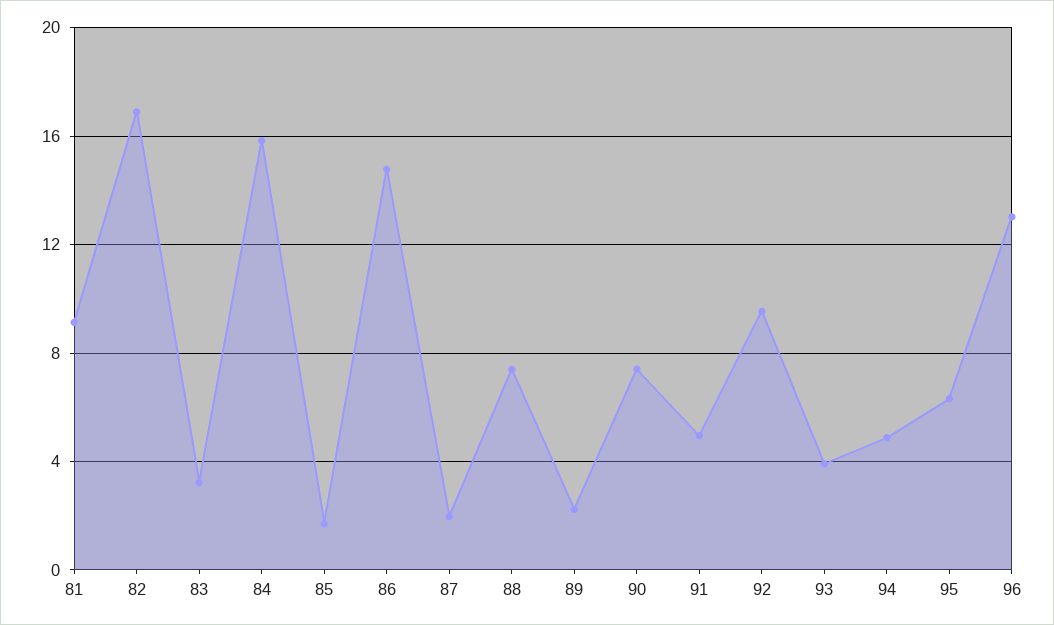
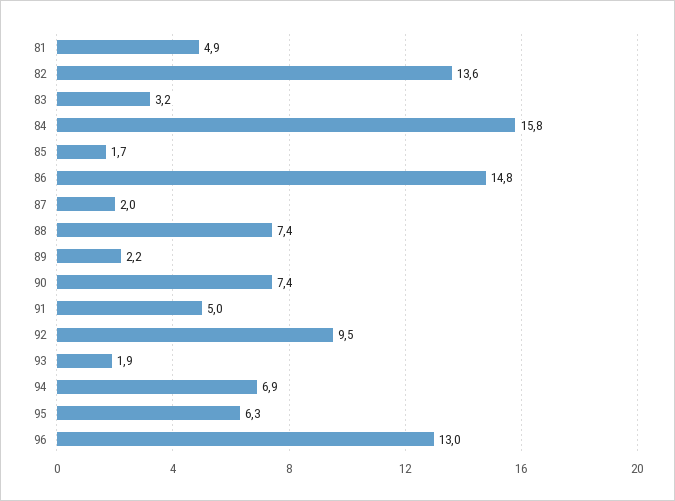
81: 9 -> 4.9
82: 17 -> 13.6
93: 4 -> 1.9
94: 5 -> 6.9

